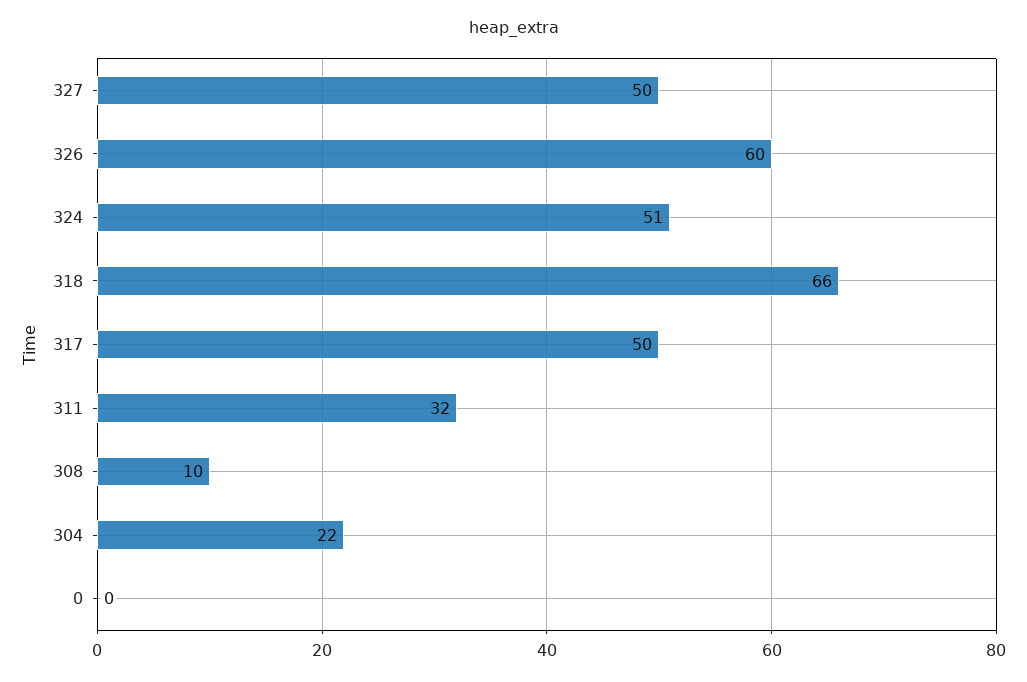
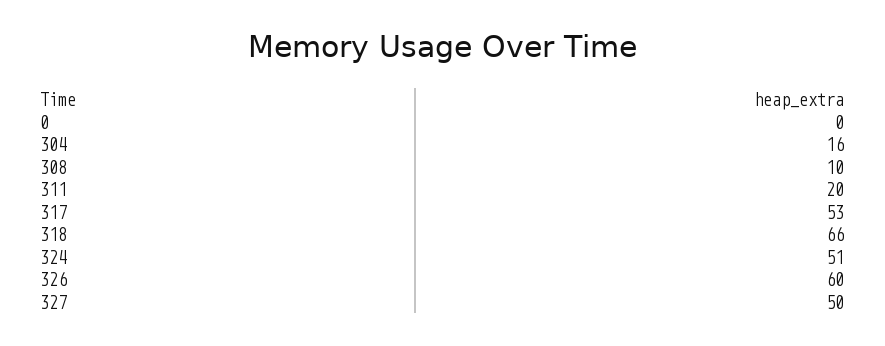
317: 50 -> 53
311: 32 -> 20
304: 22 -> 16

